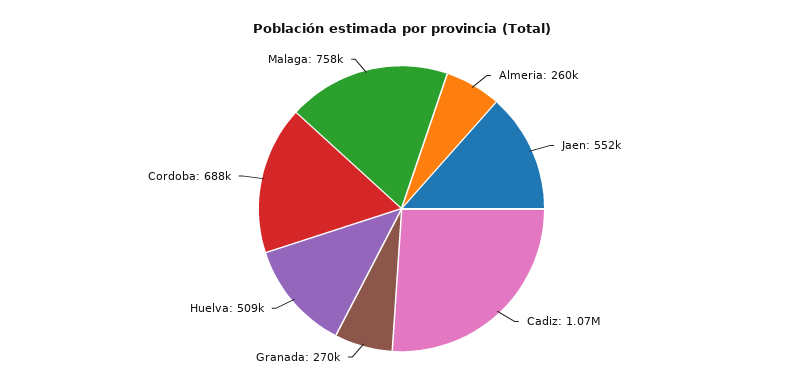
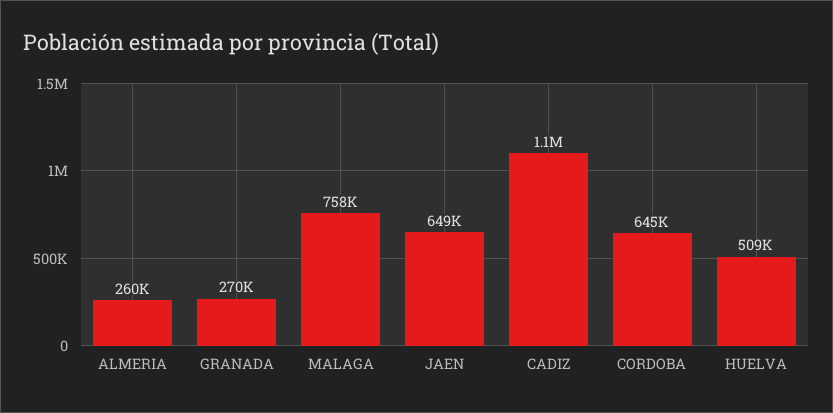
Jaen: 552000 -> 649000
Cordoba: 688000 -> 645000

